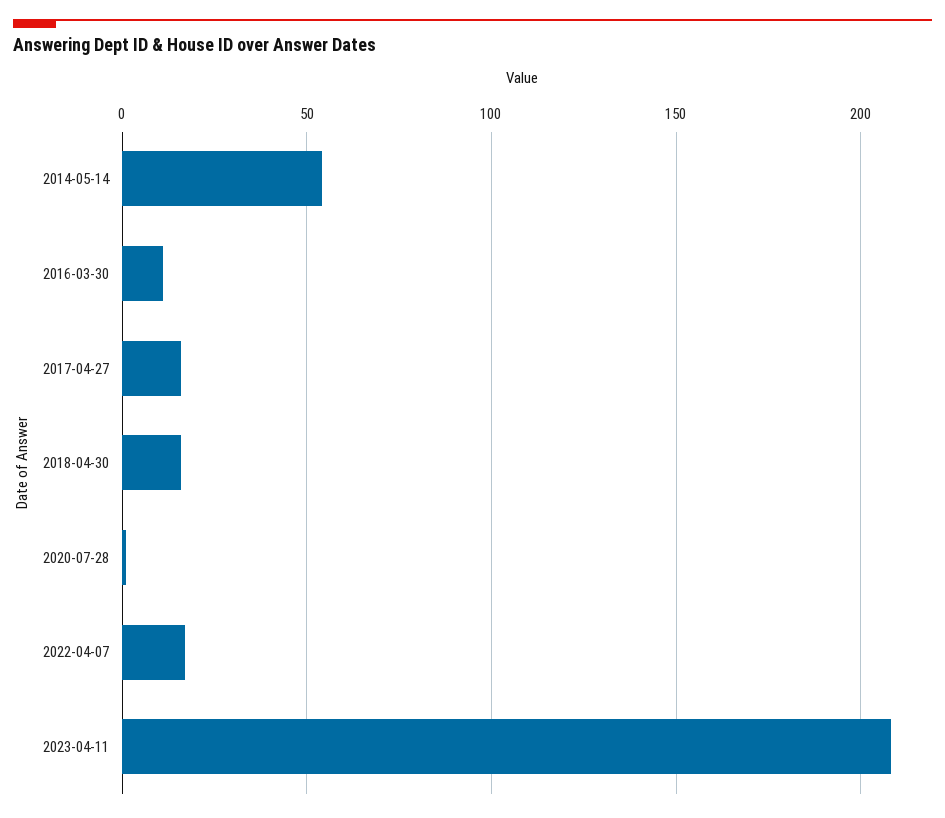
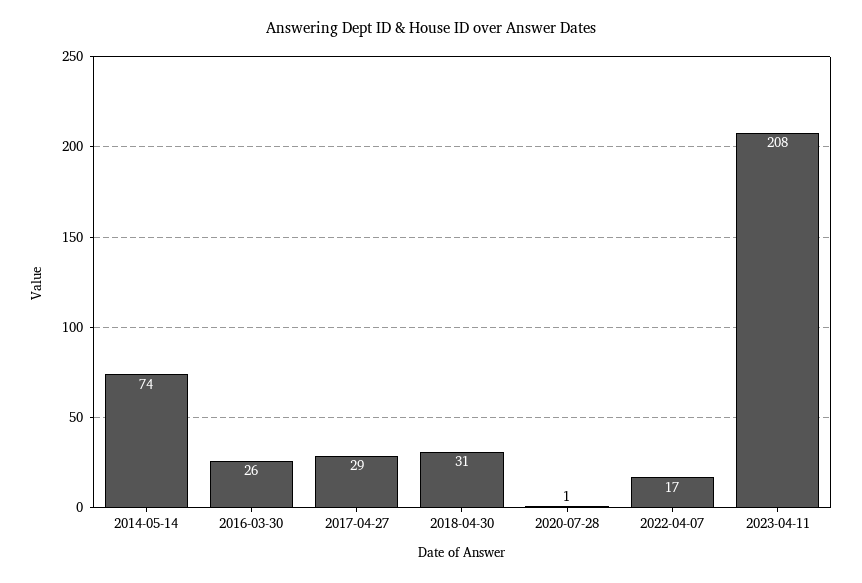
2014-05-14: 55 -> 74
2016-03-30: 10 -> 26
2017-04-27: 15 -> 29
2018-04-30: 15 -> 31

